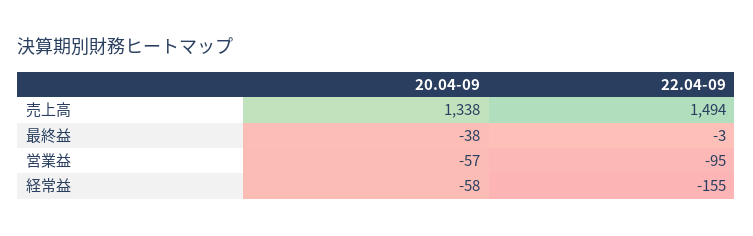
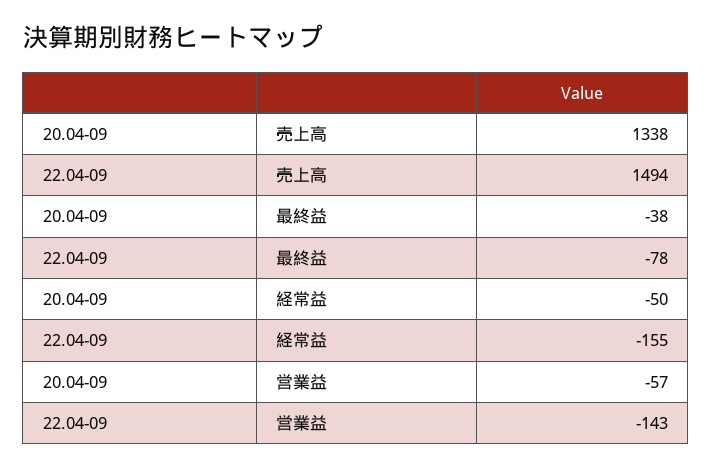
22.04-09, 最終益: -3 -> -78
22.04-09, 営業益: -95 -> -143
20.04-09, 経常益: -58 -> -50

